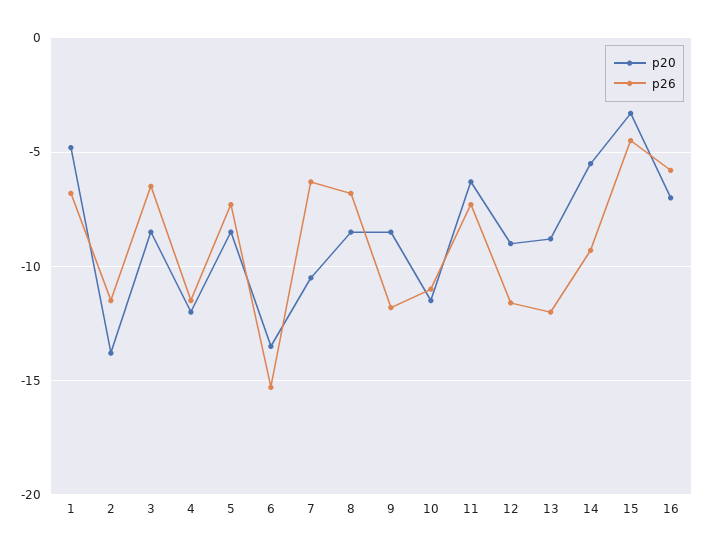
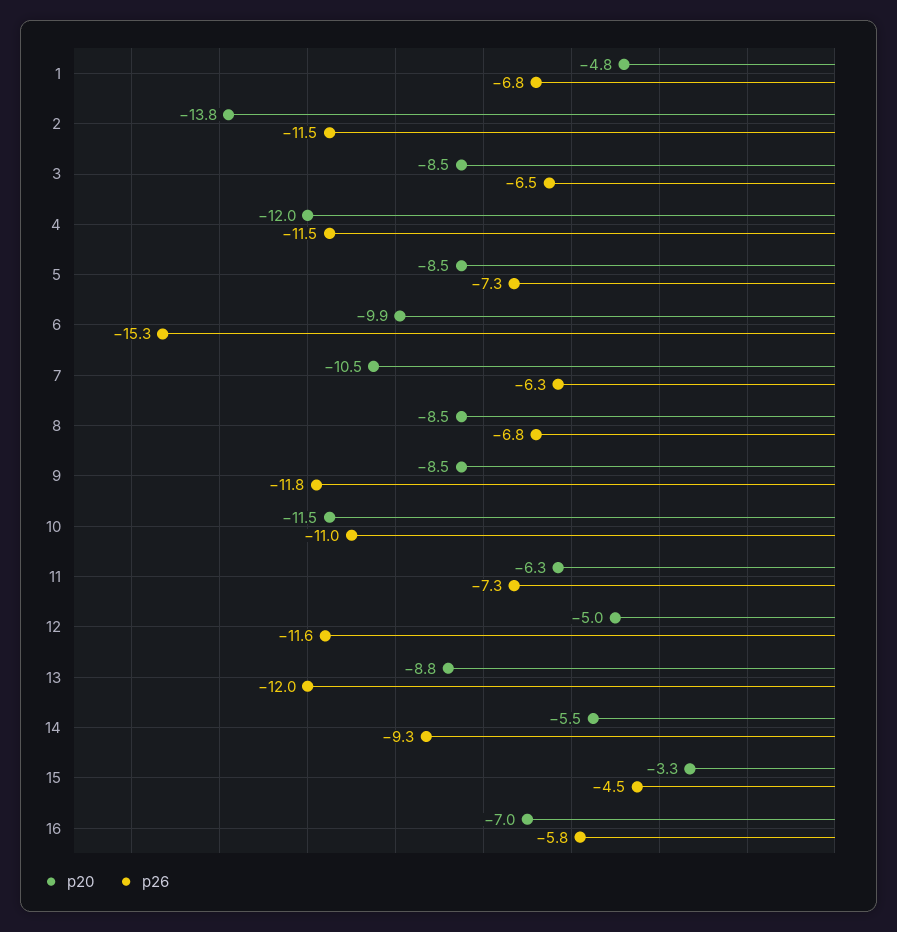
p20, 6: -13.5 -> -9.9
p20, 12: -9 -> -5

